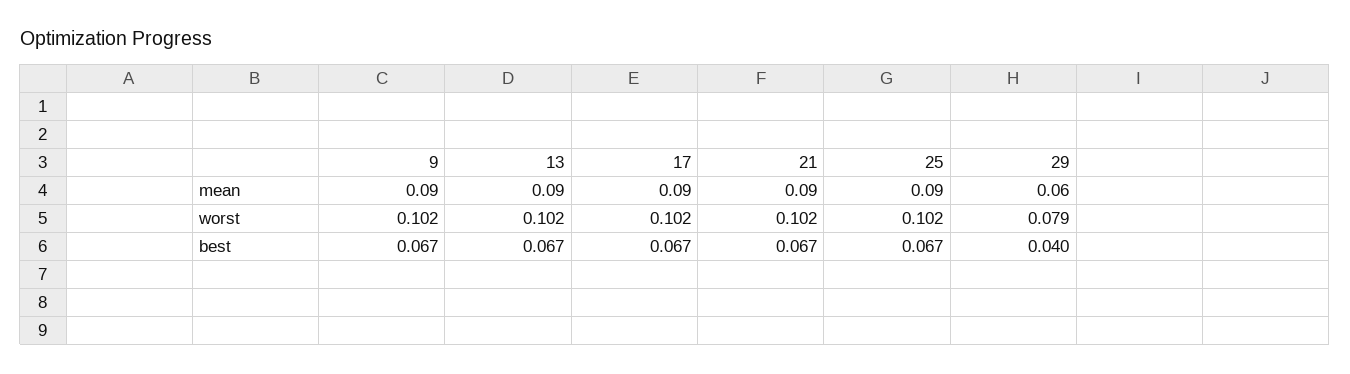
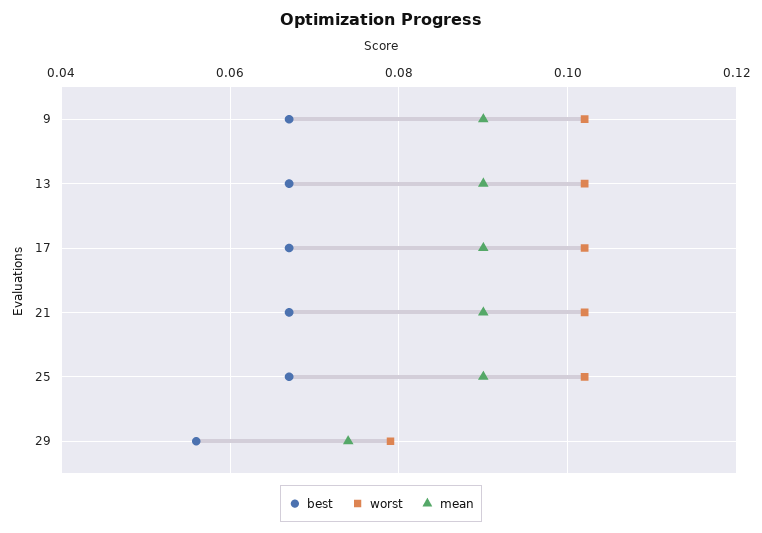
mean, 29: 0.06 -> 0.075
best, 29: 0.04 -> 0.055

